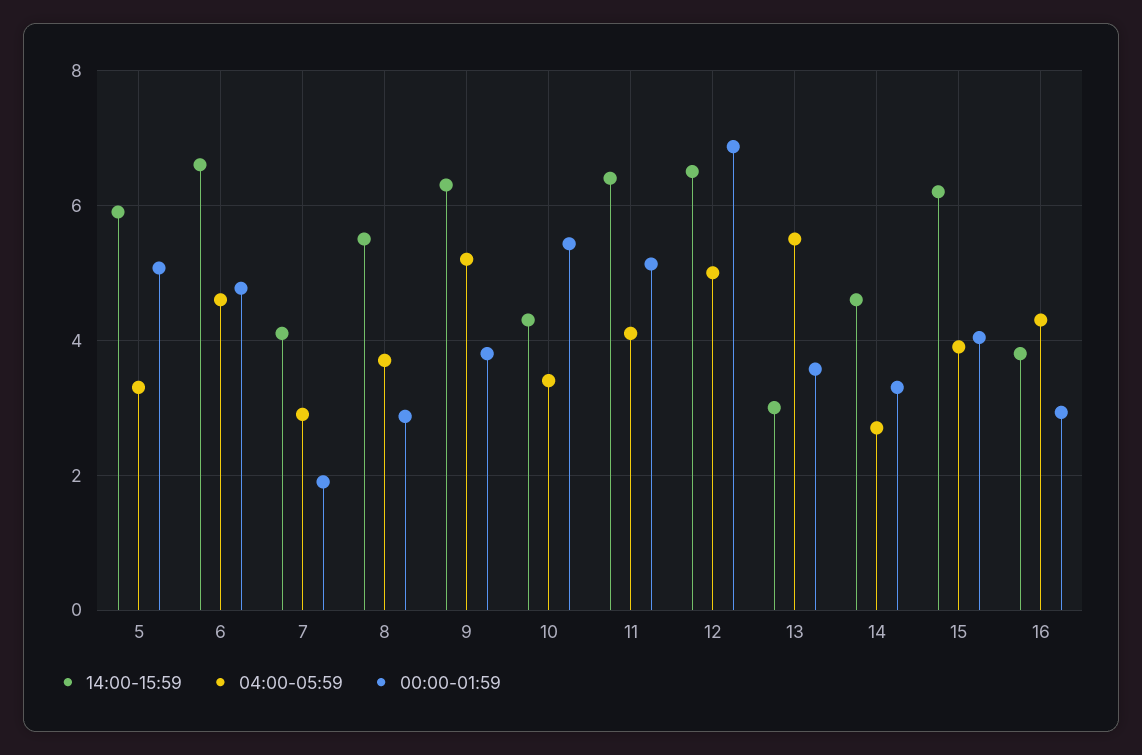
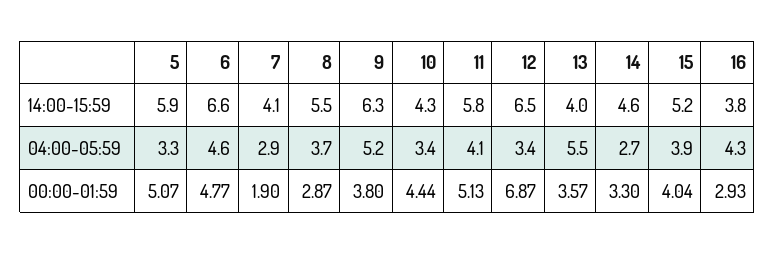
00:00-01:59, 10: 5.4 -> 4.44
14:00-15:59, 11: 6.4 -> 5.8
04:00-05:59, 12: 5 -> 3.4
14:00-15:59, 13: 3 -> 4
14:00-15:59, 15: 6.2 -> 5.2

